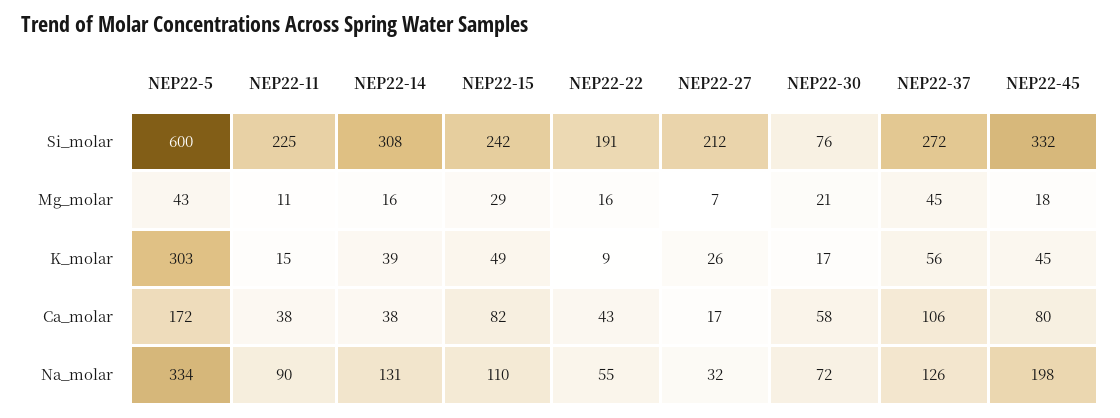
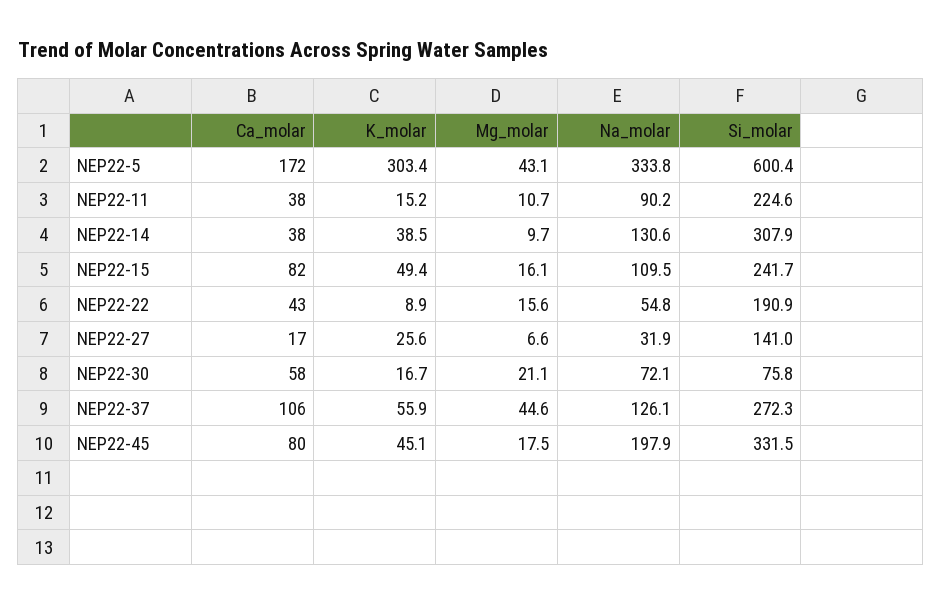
NEP22-27, Si_molar: 212 -> 141
NEP22-14, Mg_molar: 16 -> 9.7
NEP22-15, Mg_molar: 29 -> 16.1

